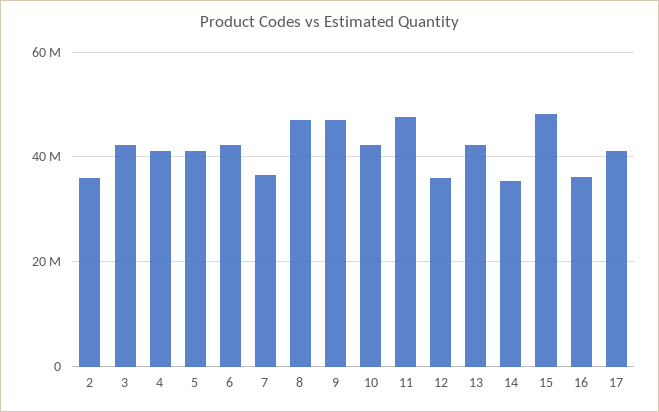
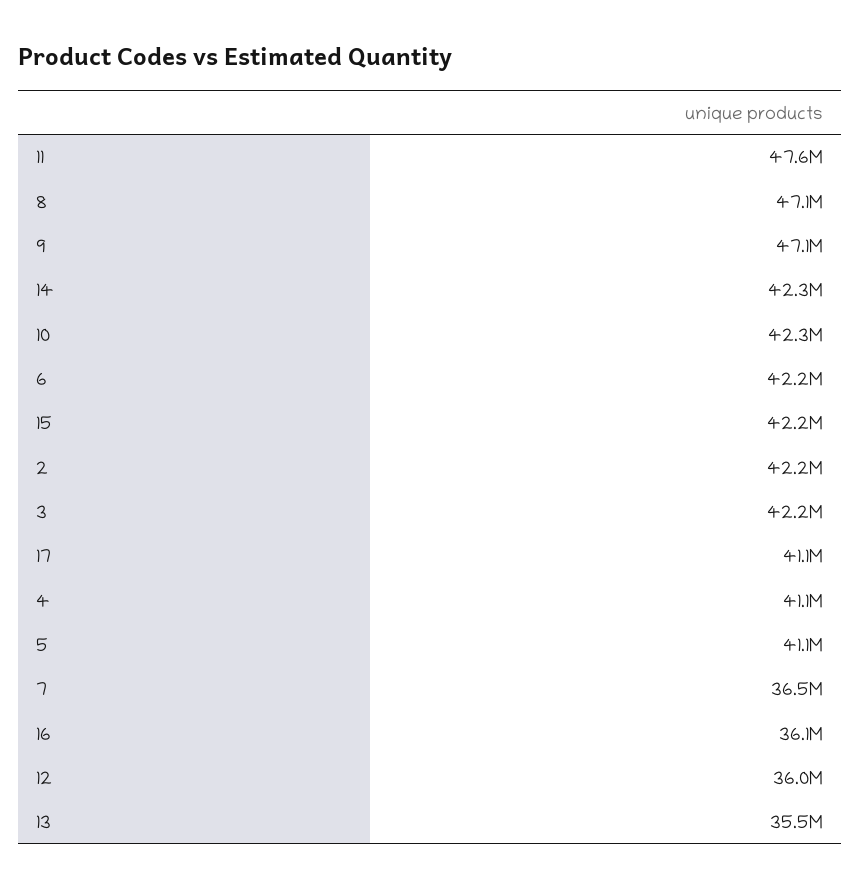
2: 36000000 -> 42200000
13: 42000000 -> 35500000
14: 36000000 -> 42300000
15: 48000000 -> 42200000

